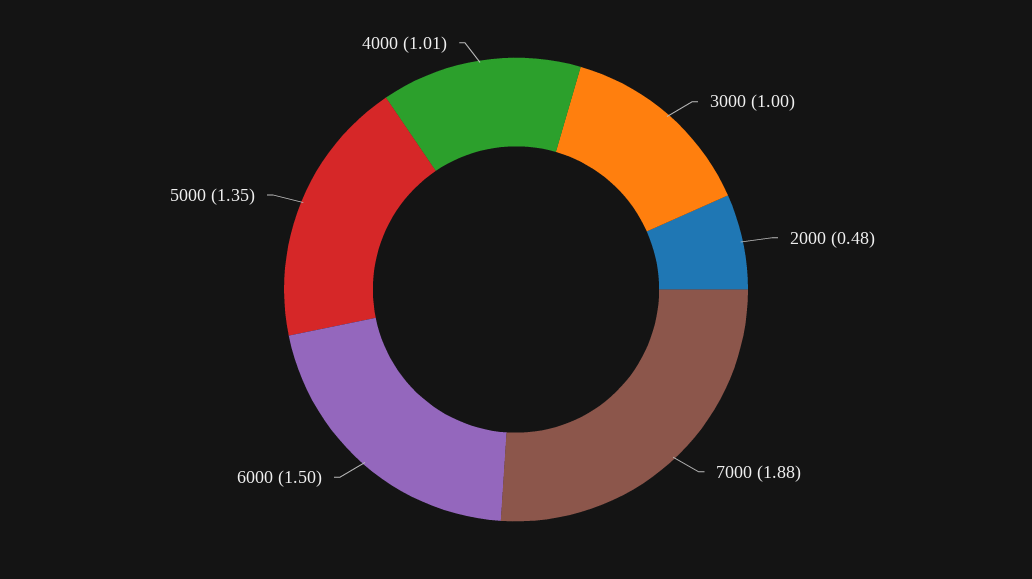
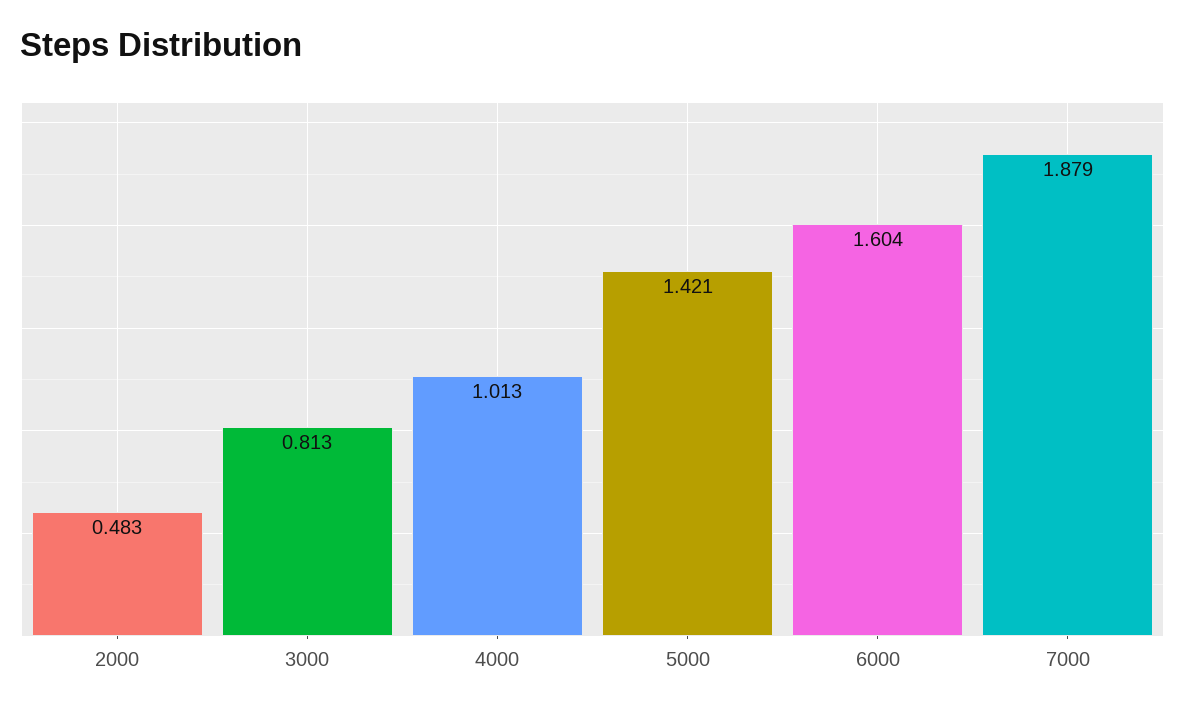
3000: 1 -> 0.813
6000: 1.5 -> 1.604
5000: 1.35 -> 1.421

